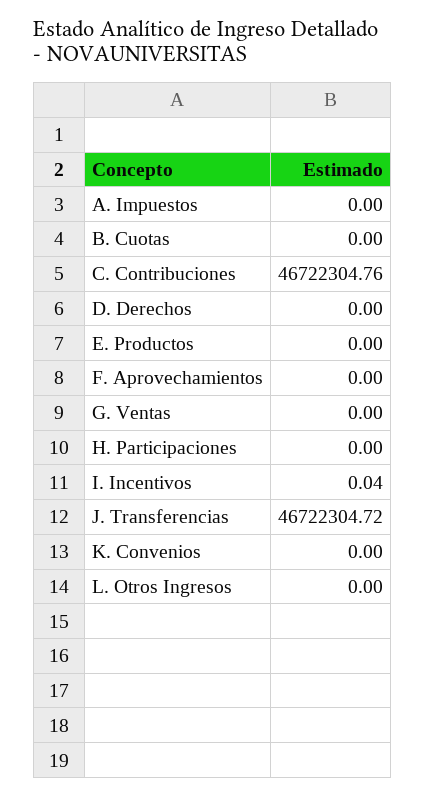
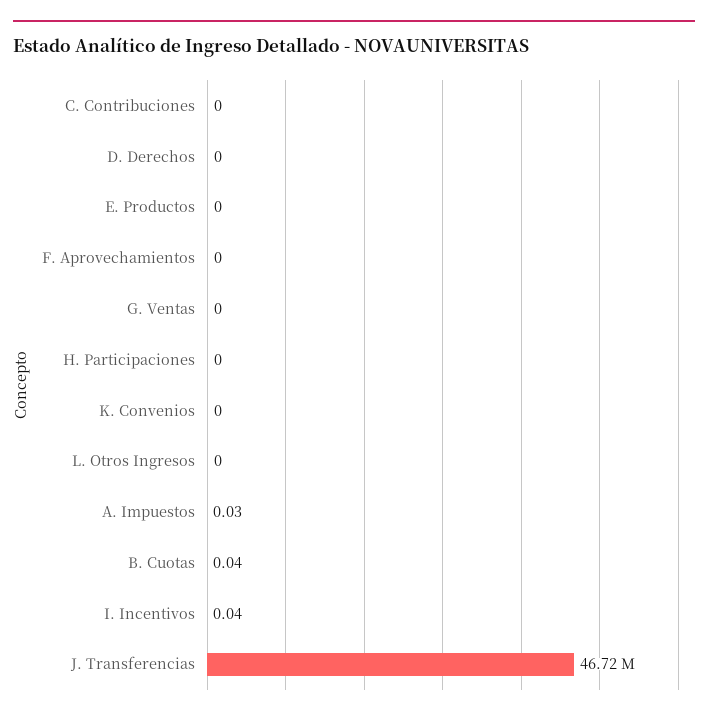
A. Impuestos: 0 -> 0.03
B. Cuotas: 0 -> 0.04
C. Contribuciones: 46722304.76 -> 0

